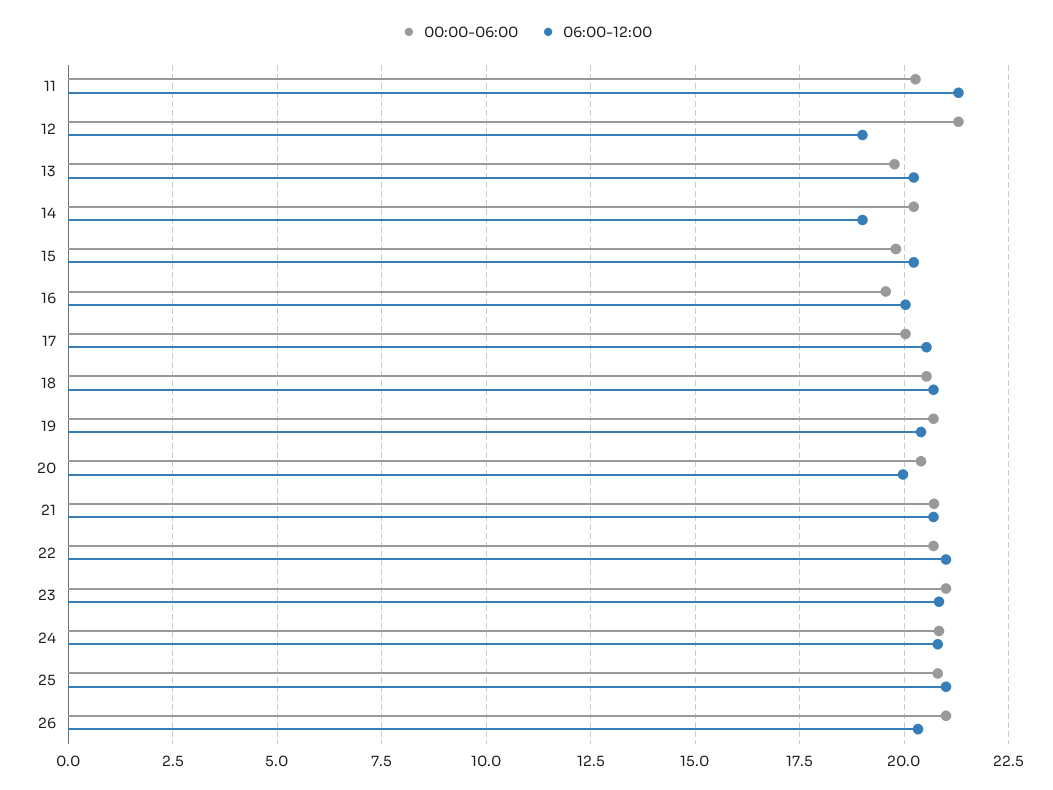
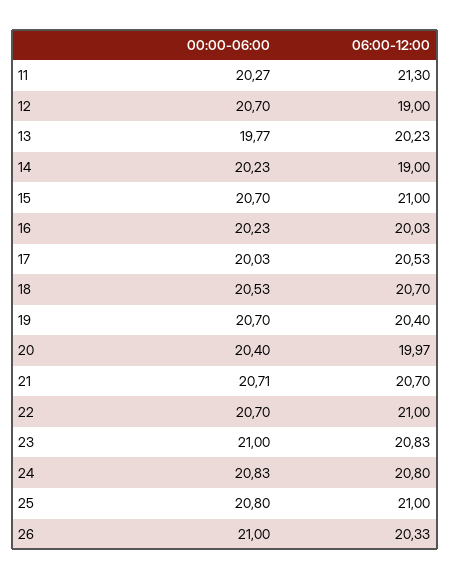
00:00-06:00, 12: 21.25 -> 20.7
00:00-06:00, 15: 19.75 -> 20.7
06:00-12:00, 15: 20.25 -> 21
00:00-06:00, 16: 19.5 -> 20.23

